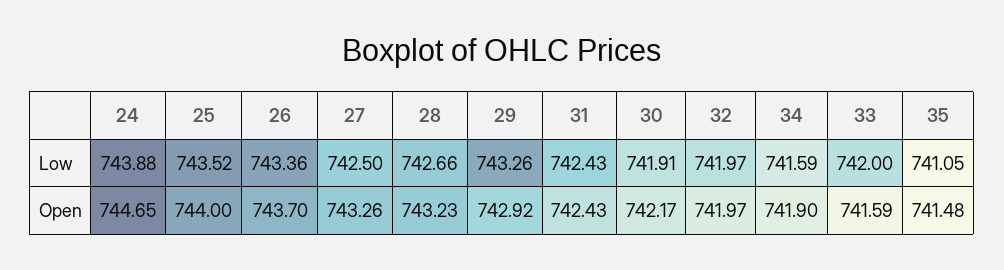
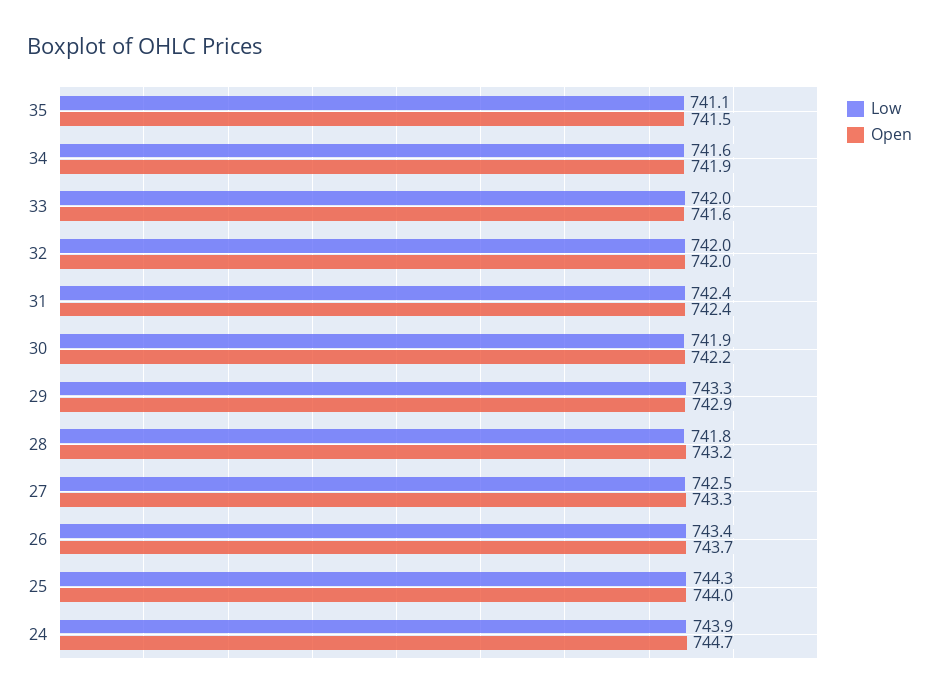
Low, 25: 743.52 -> 744.3
Low, 28: 742.66 -> 741.8

